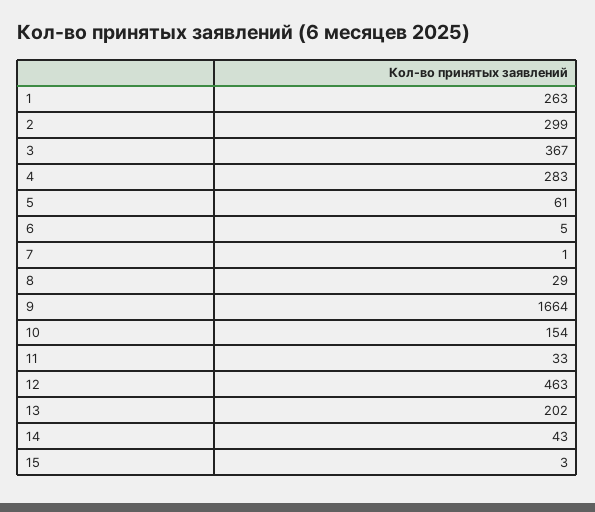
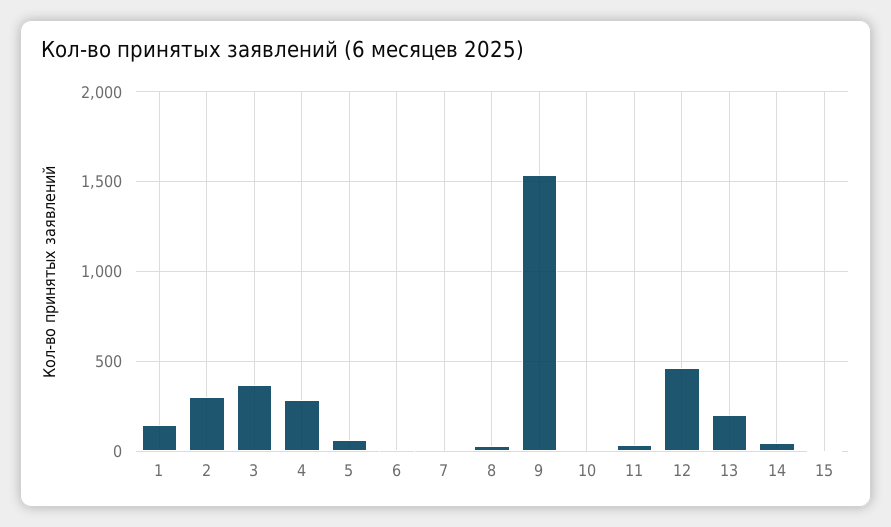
1: 263 -> 150
9: 1664 -> 1550
10: 154 -> 0

